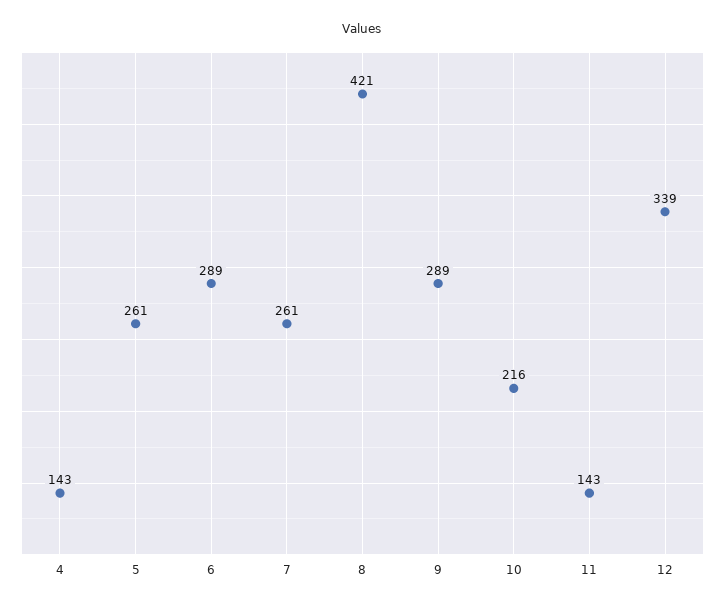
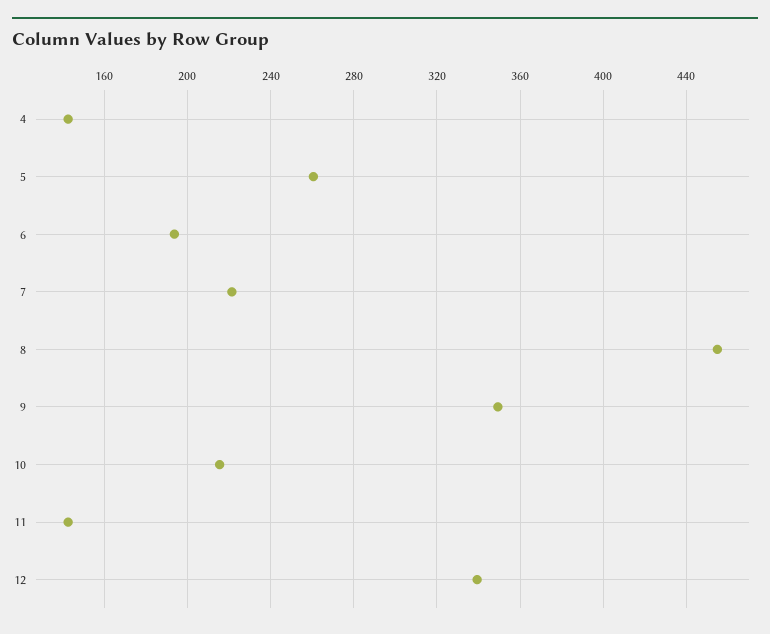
6: 289 -> 195
7: 261 -> 220
8: 421 -> 455
9: 289 -> 350

